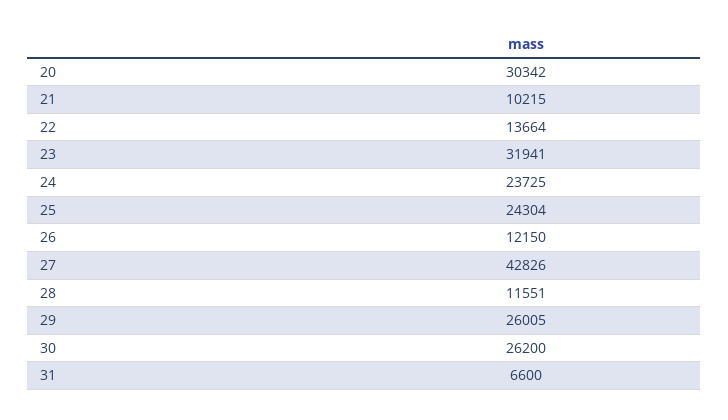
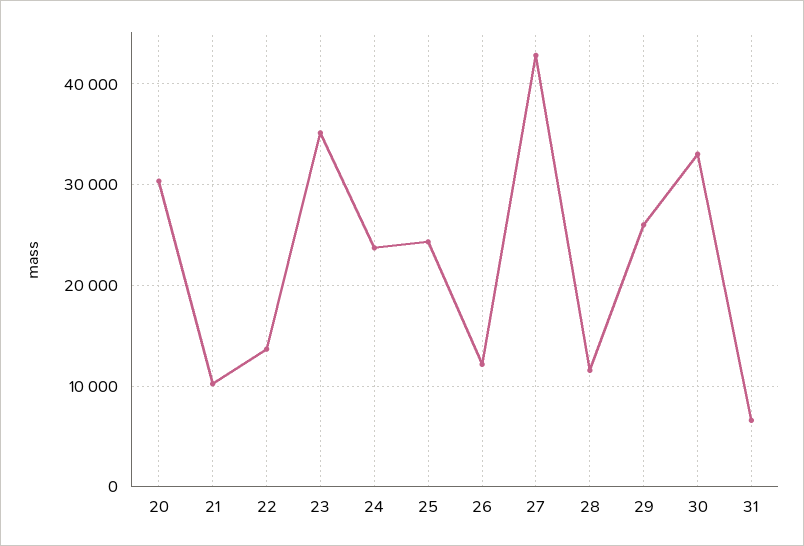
23: 31941 -> 35000
30: 26200 -> 33000

